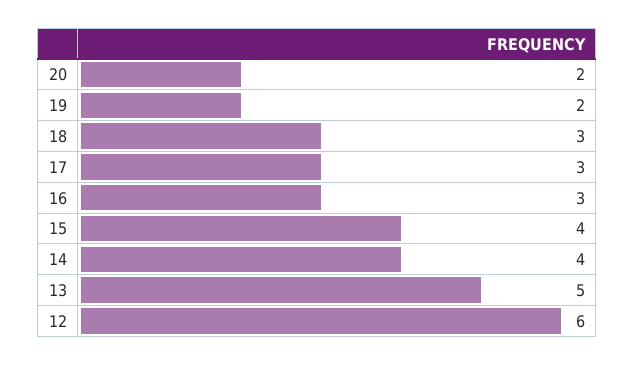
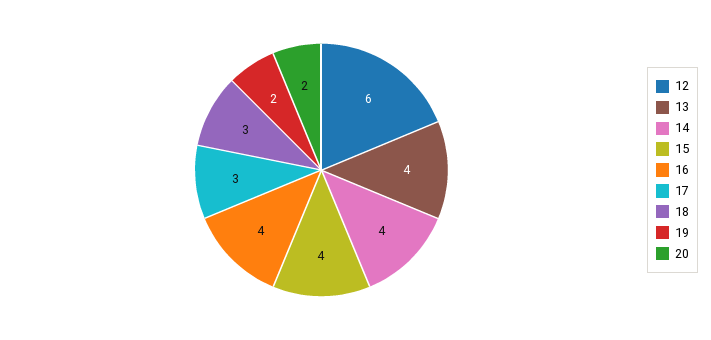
16: 3 -> 4
13: 5 -> 4

